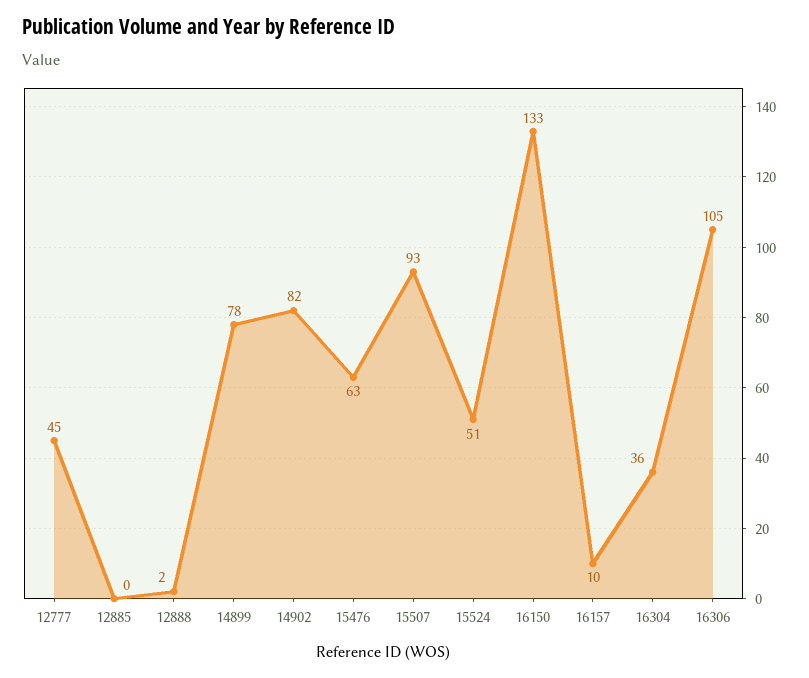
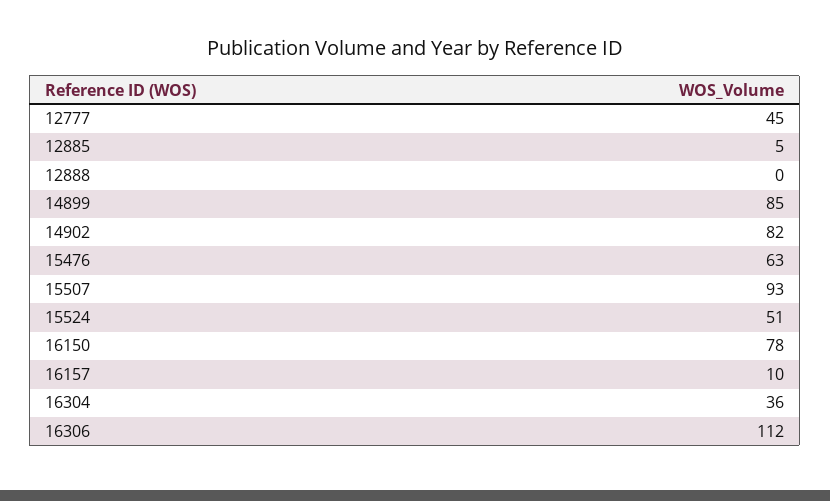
12885: 0 -> 5
12888: 2 -> 0
14899: 78 -> 85
16150: 133 -> 78
16306: 105 -> 112

